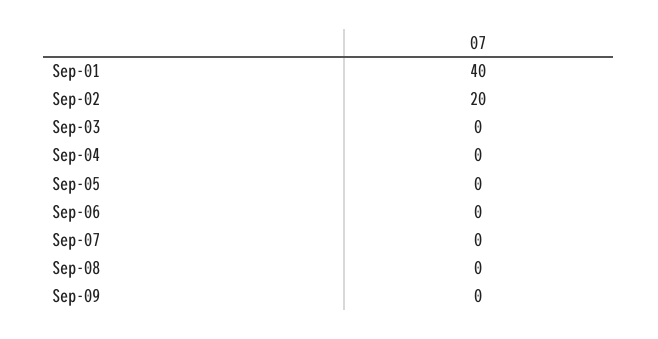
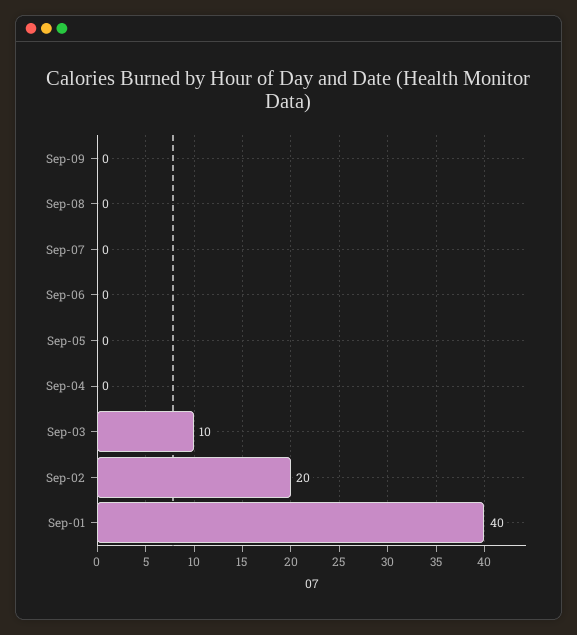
Sep-03: 0 -> 10

